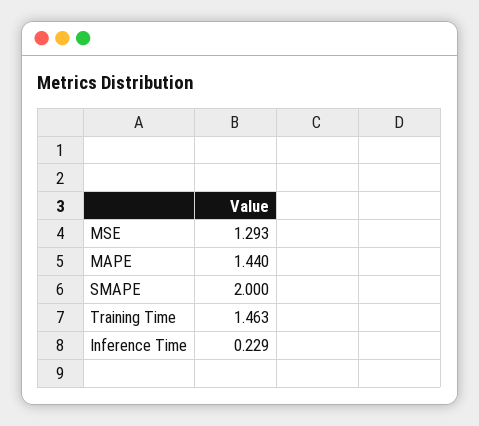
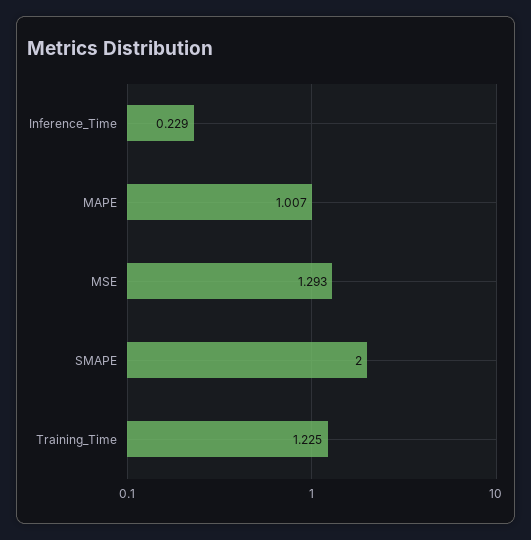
MAPE: 1.44 -> 1.007
Training Time: 1.463 -> 1.225

